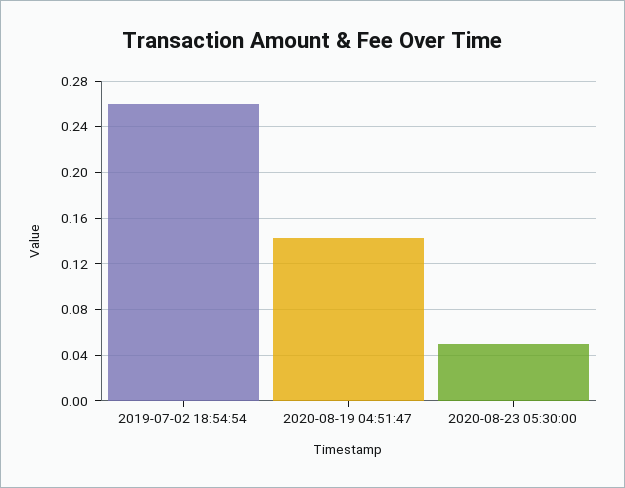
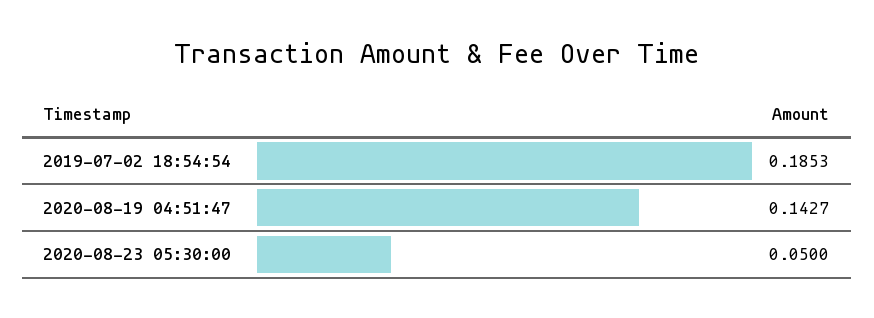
2019-07-02 18:54:54: 0.26 -> 0.1853

